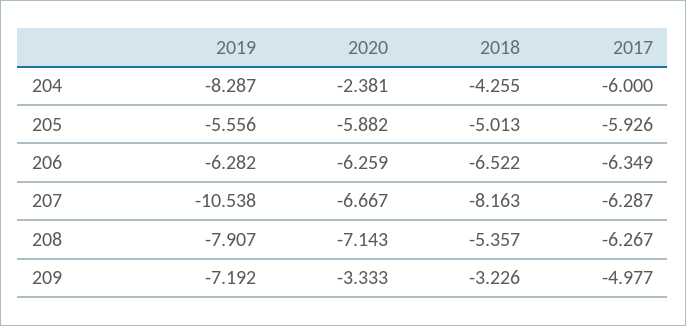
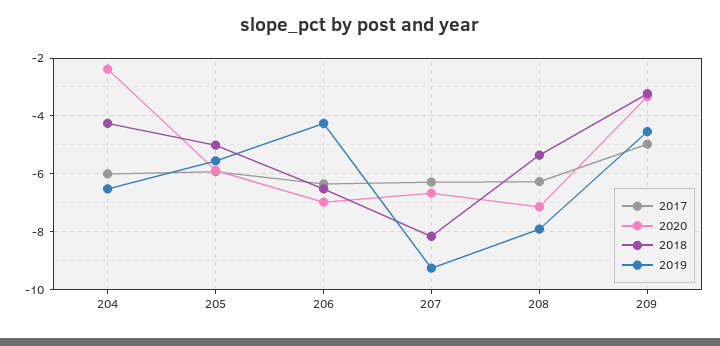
2019, 204: -8.287 -> -6.5
2019, 206: -6.282 -> -4.25
2020, 206: -6.259 -> -7
2019, 207: -10.538 -> -9.25
2019, 209: -7.192 -> -4.5

